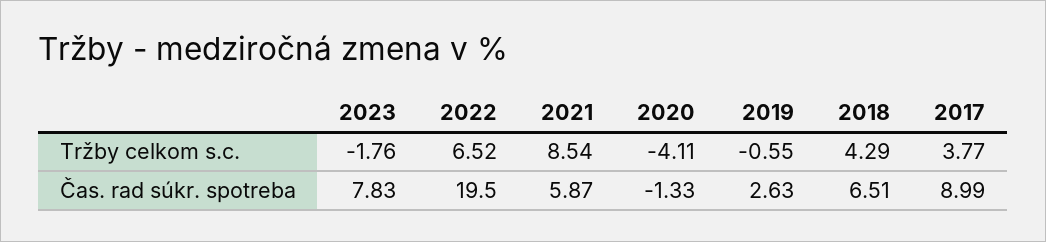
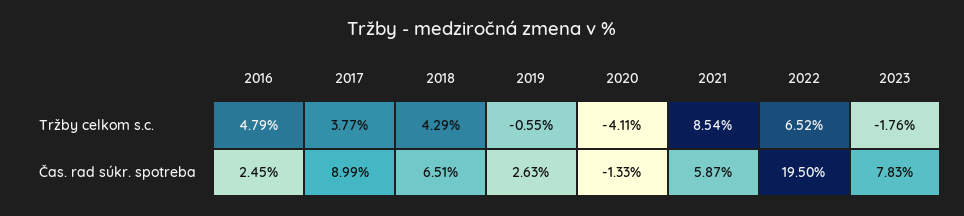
2016, Tržby celkom s.c.: none -> 4.79
2016, Čas. rad súkr. spotreba: none -> 2.45

